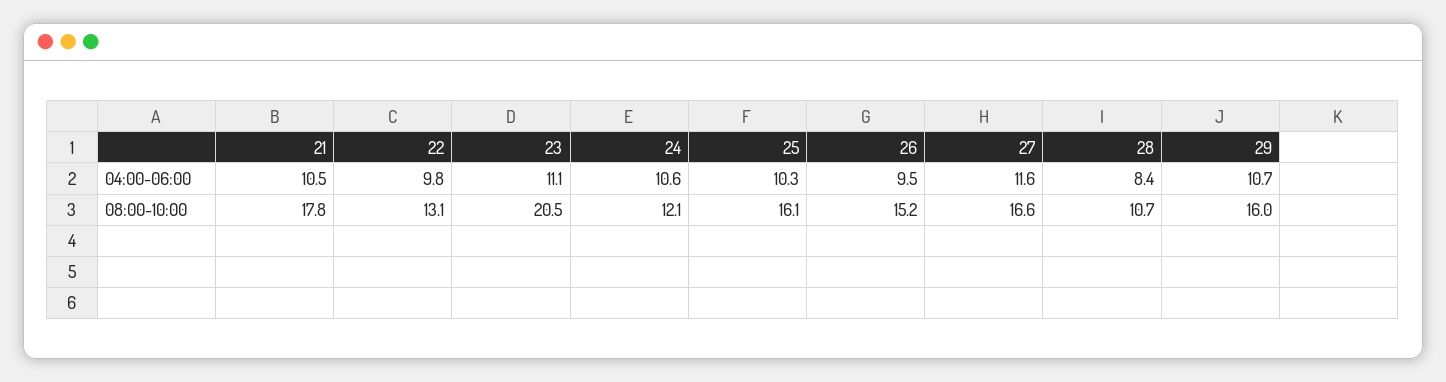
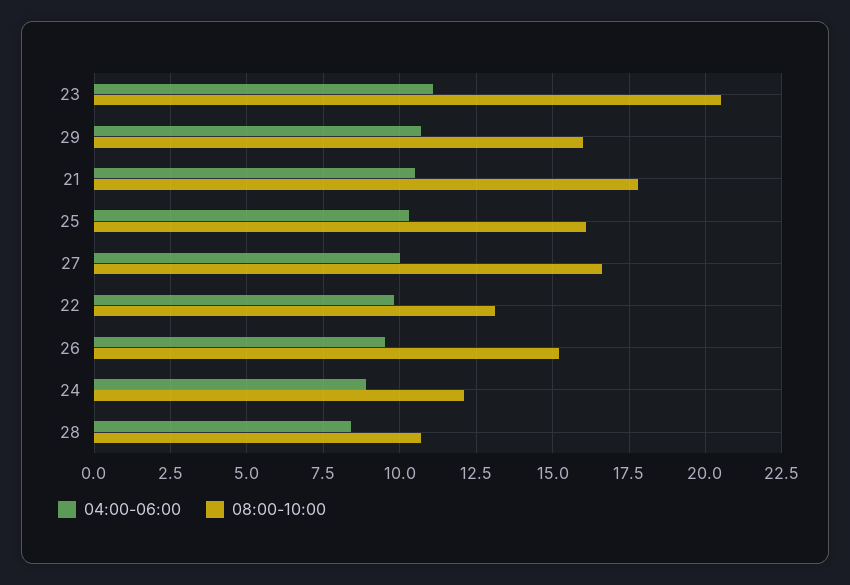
04:00-06:00, 24: 10.6 -> 9
04:00-06:00, 27: 11.6 -> 10

